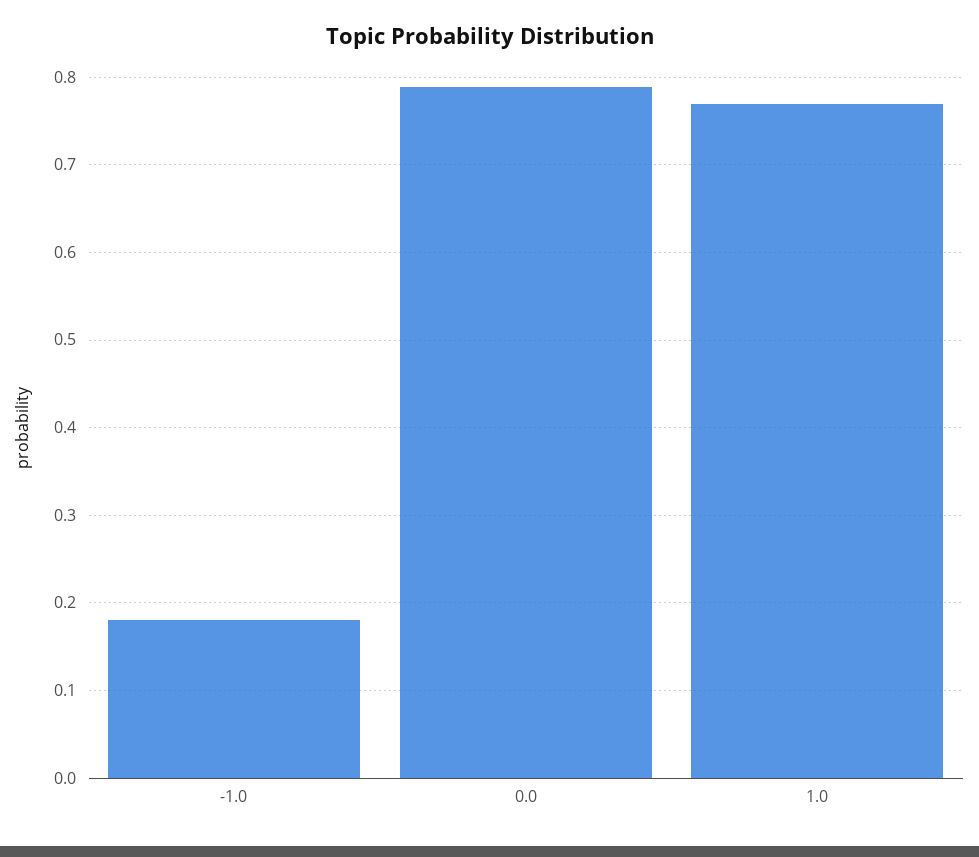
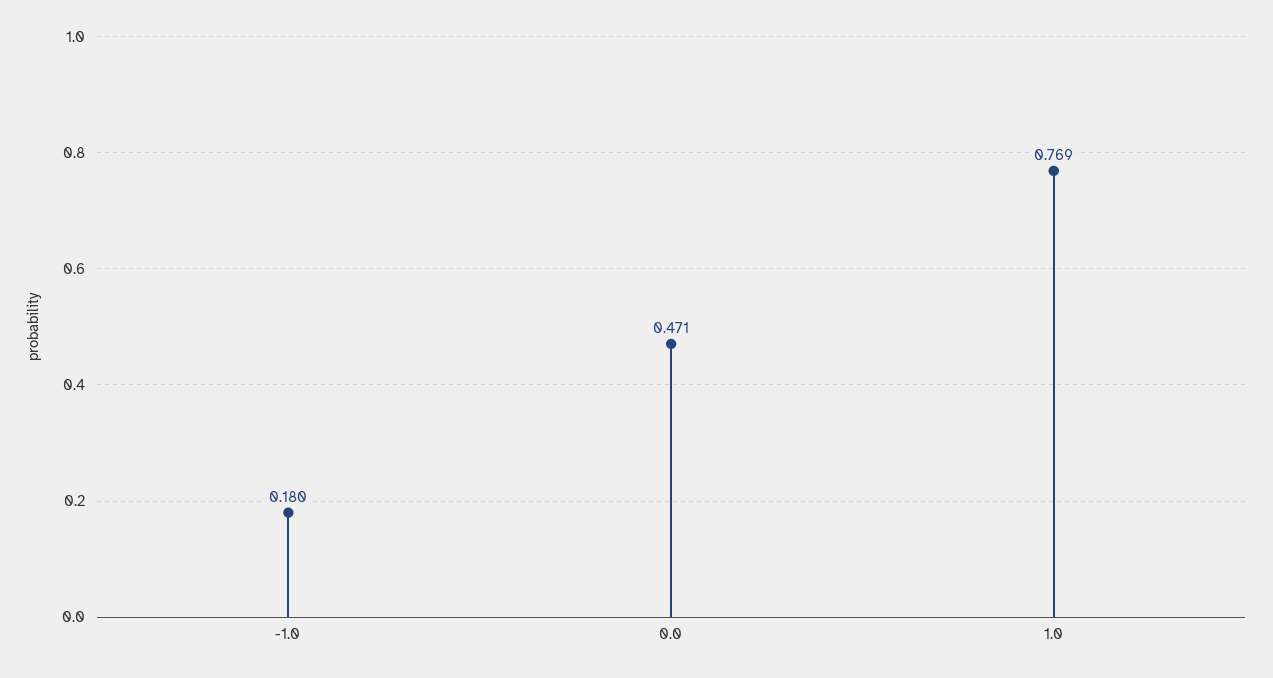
0.0: 0.79 -> 0.471

